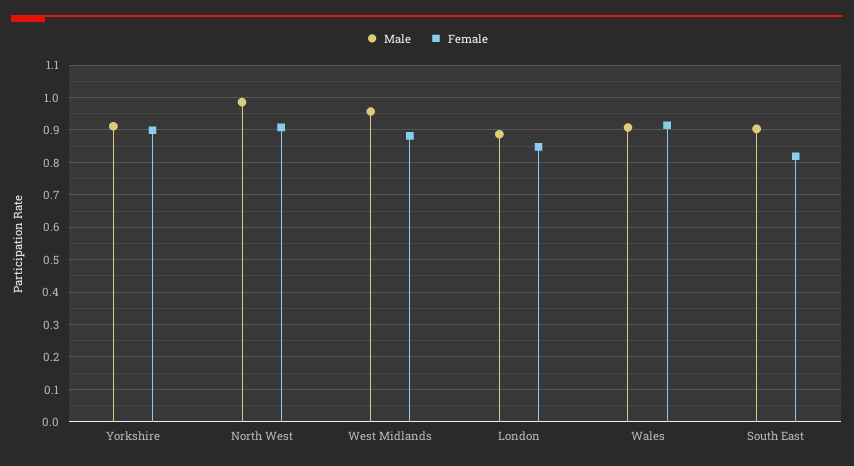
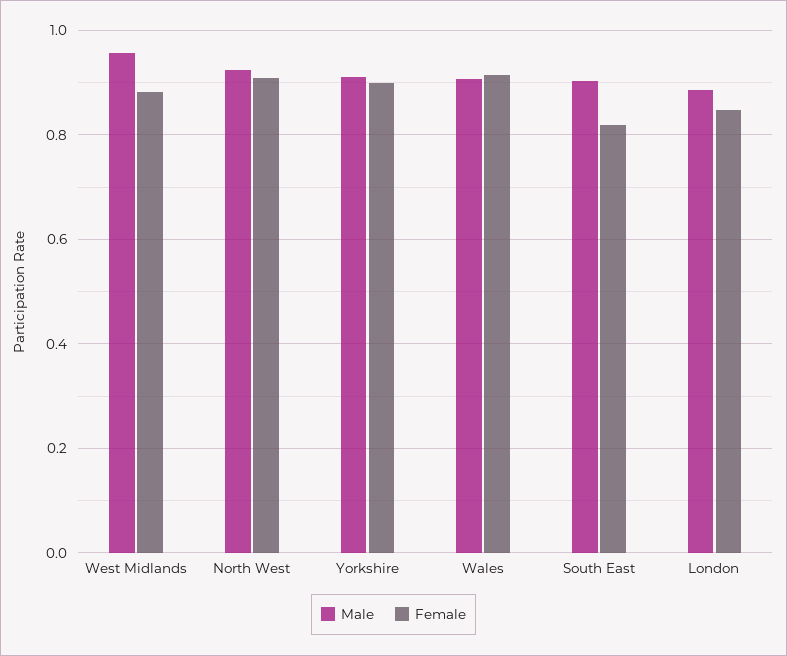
Male, North West: 0.98 -> 0.92

